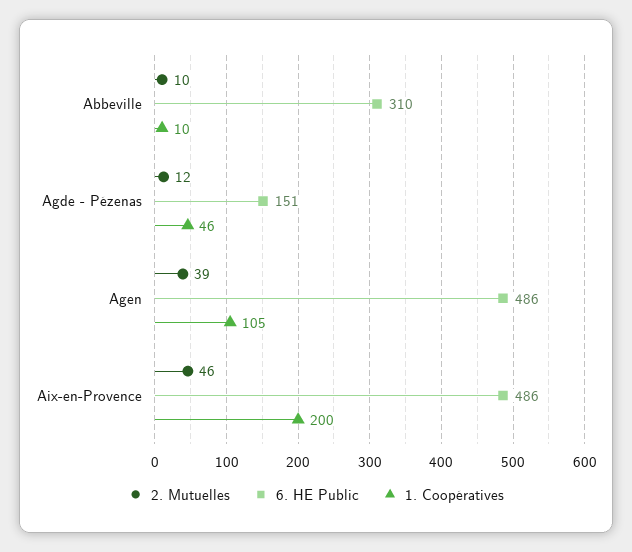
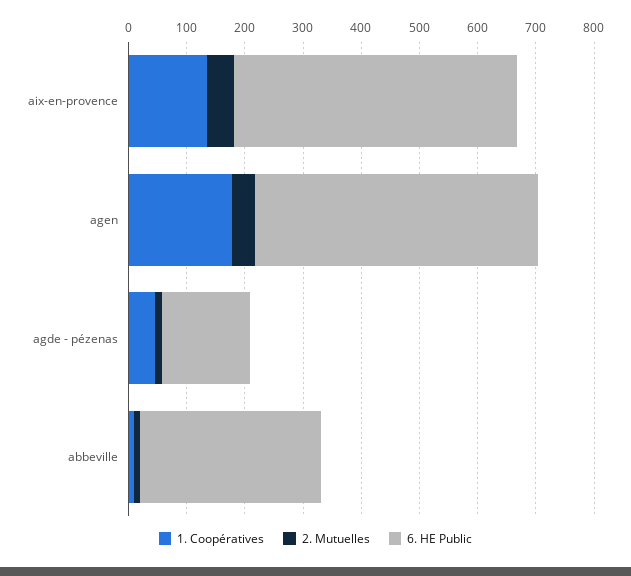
1. Coopératives, Agen: 105 -> 180
1. Coopératives, Aix-en-Provence: 200 -> 140

